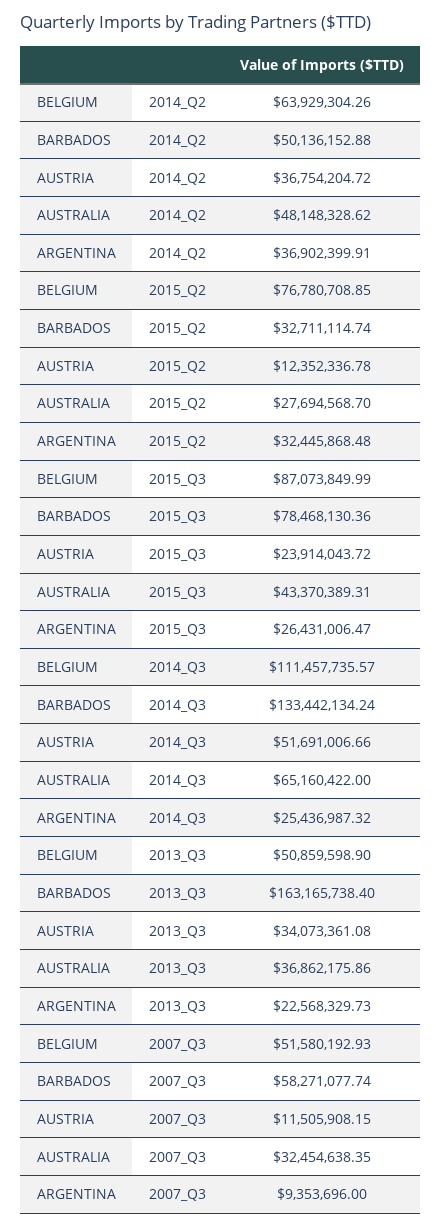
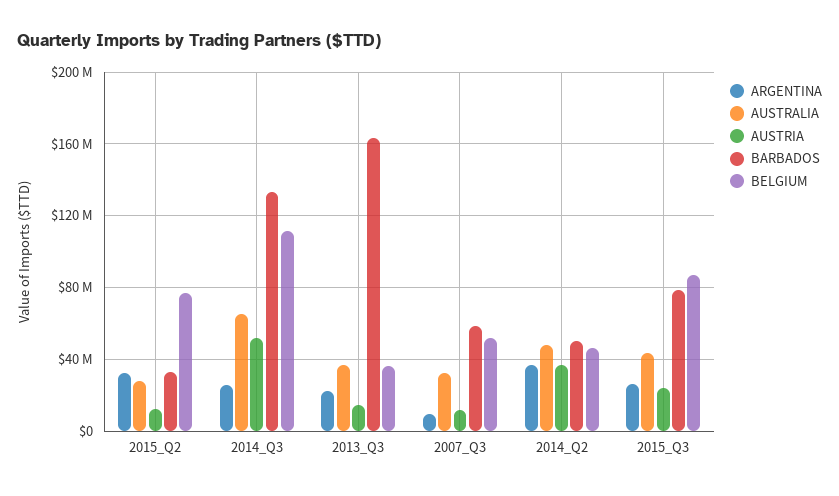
BELGIUM, 2014_Q2: 63929304.26 -> 45000000
BELGIUM, 2013_Q3: 50859598.9 -> 35000000
AUSTRIA, 2013_Q3: 34073361.08 -> 15000000

